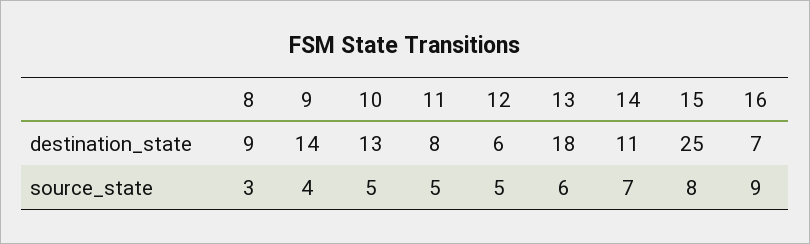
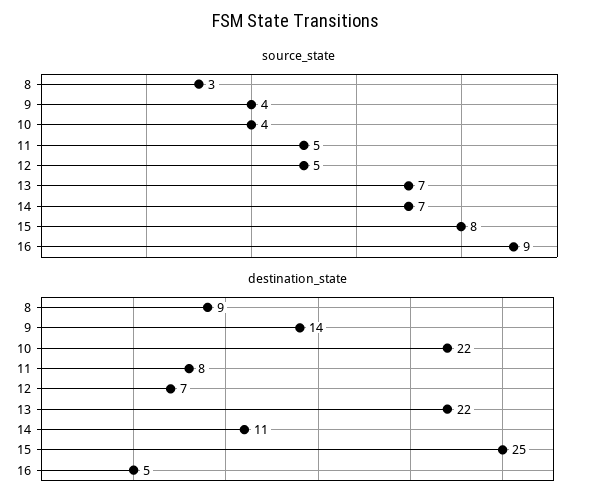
destination_state, 10: 13 -> 22
destination_state, 12: 6 -> 7
destination_state, 13: 18 -> 22
destination_state, 16: 7 -> 5
source_state, 10: 5 -> 4
source_state, 13: 6 -> 7

